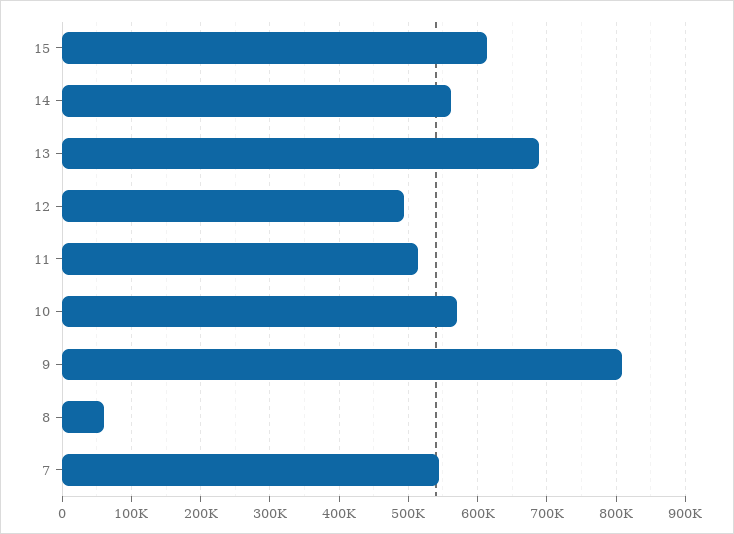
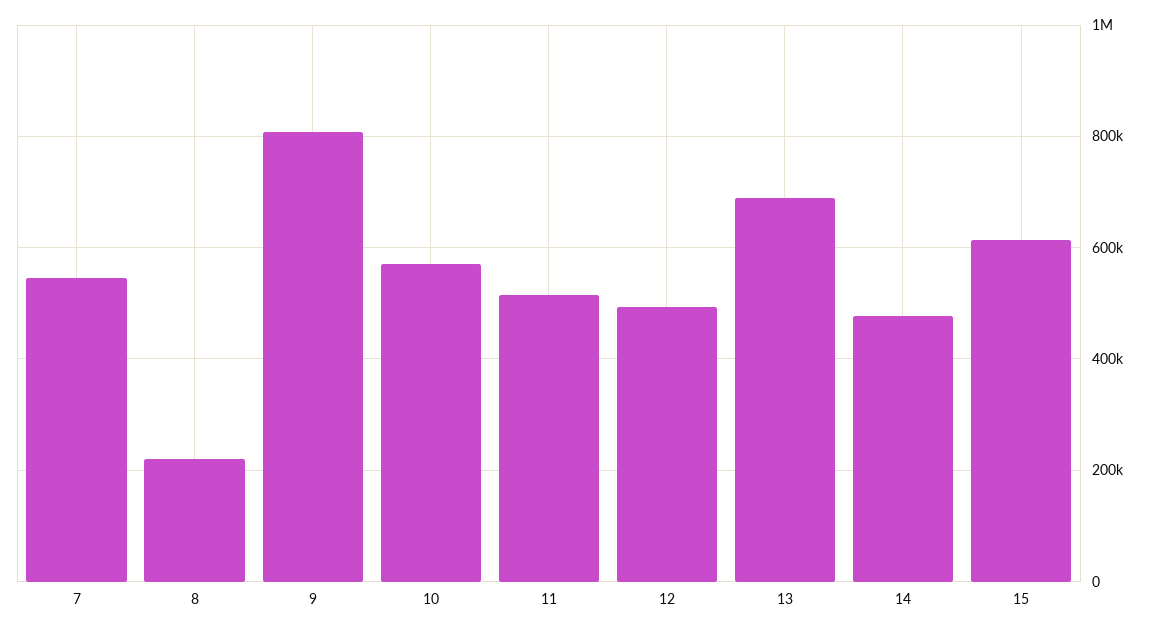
14: 560000 -> 480000
8: 60000 -> 220000

